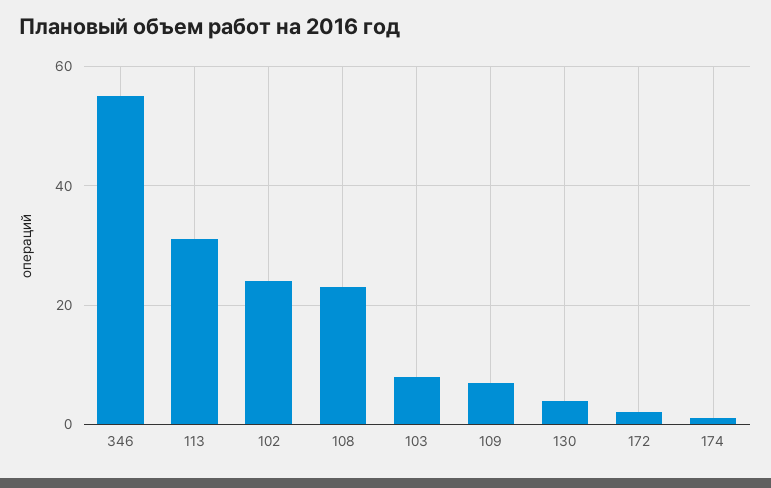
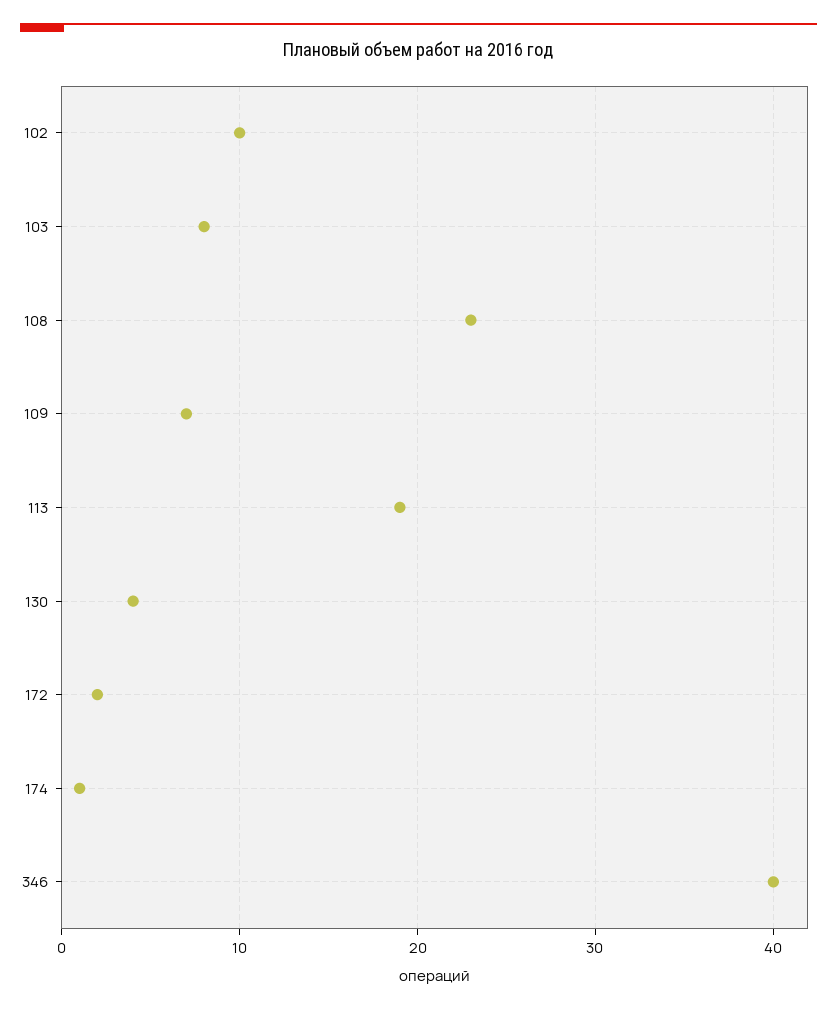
346: 55 -> 40
113: 30 -> 19
102: 25 -> 10

